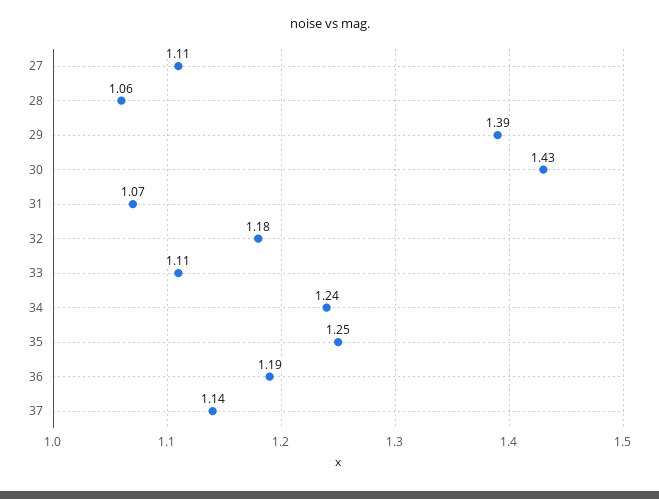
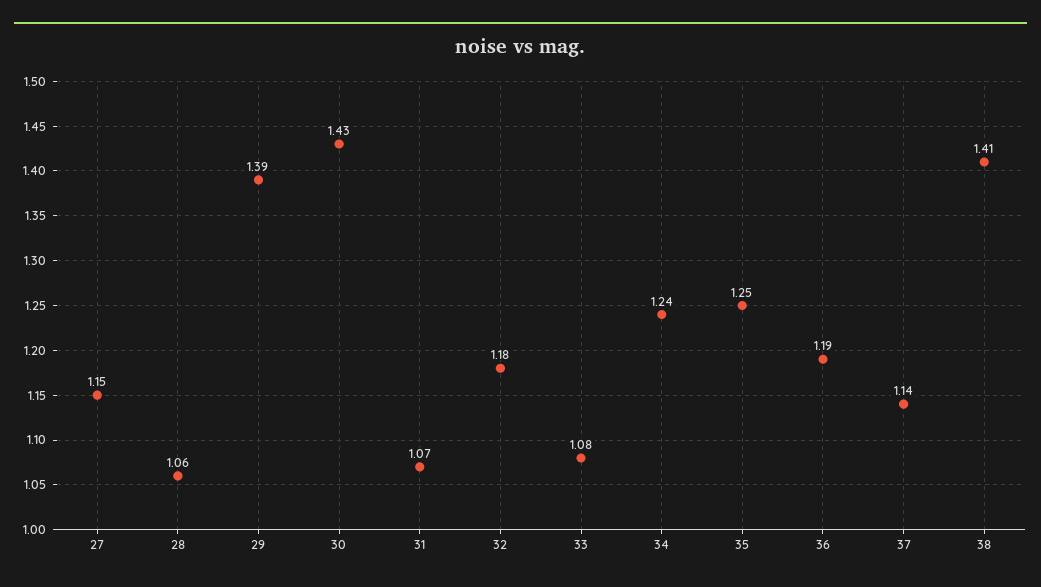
27: 1.11 -> 1.15
33: 1.11 -> 1.08
38: none -> 1.41

